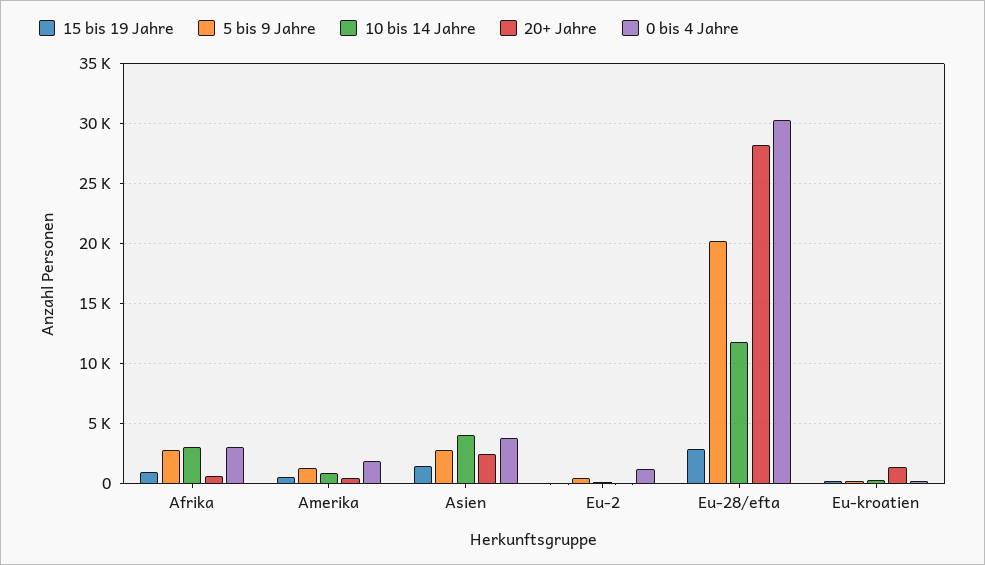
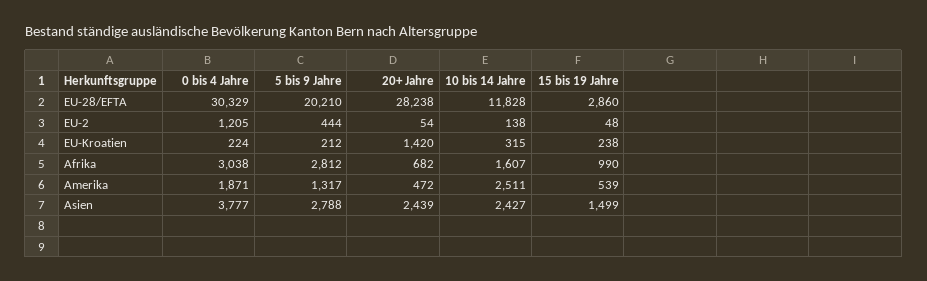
10 bis 14 Jahre, Afrika: 3000 -> 1607
10 bis 14 Jahre, Amerika: 1000 -> 2511
10 bis 14 Jahre, Asien: 4000 -> 2427

